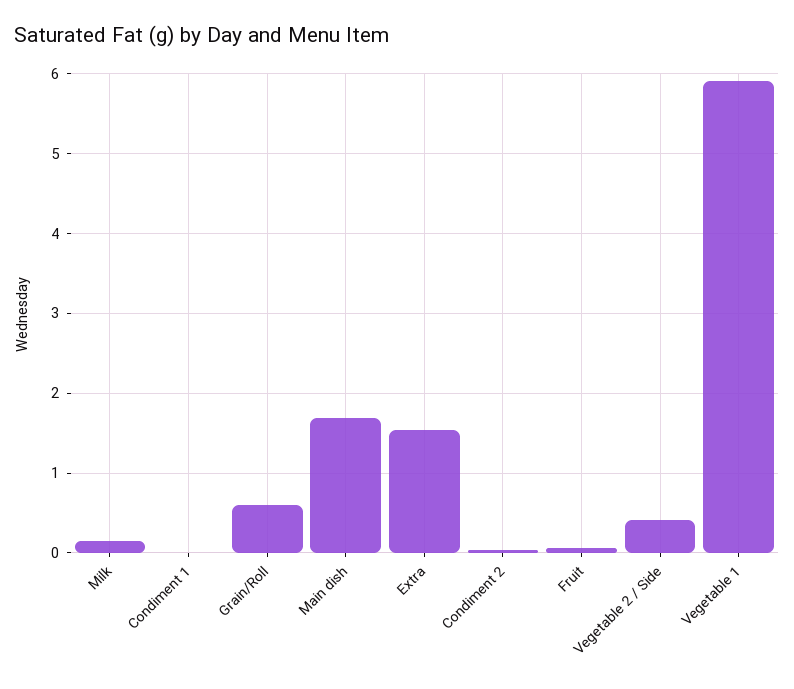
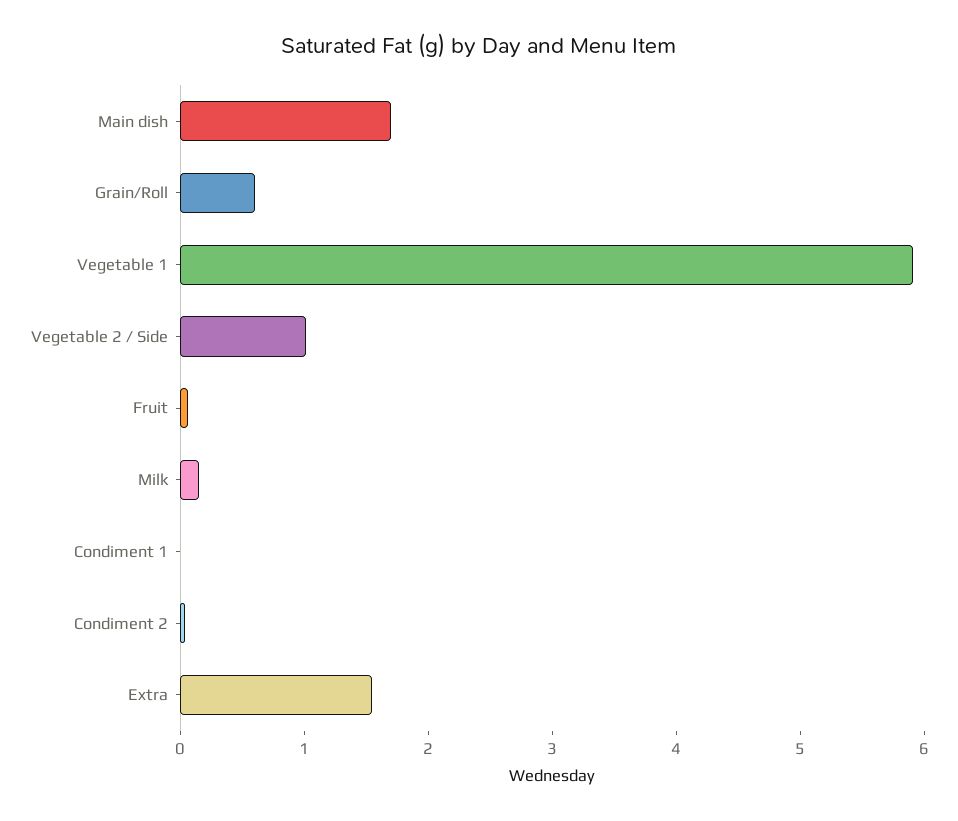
Vegetable 2 / Side: 0.4 -> 1

